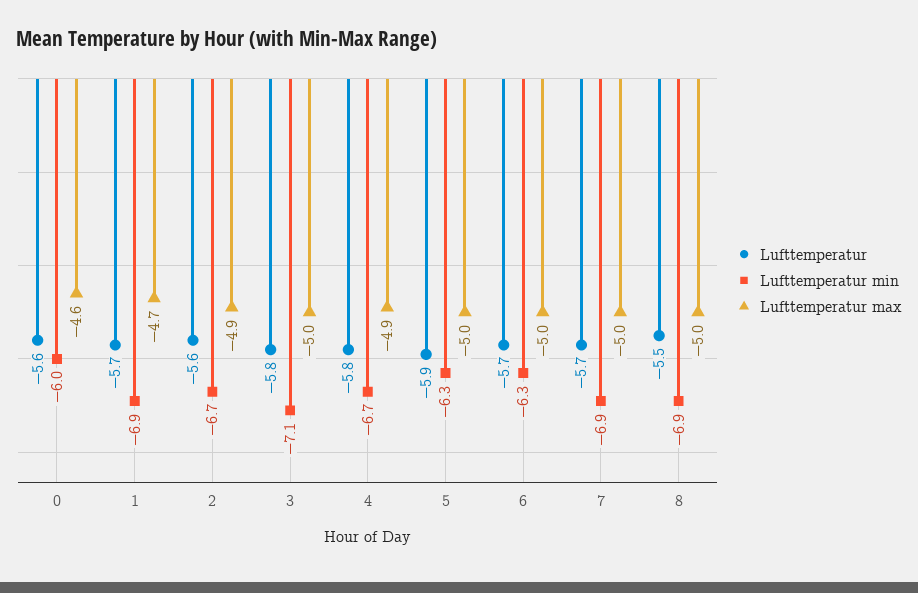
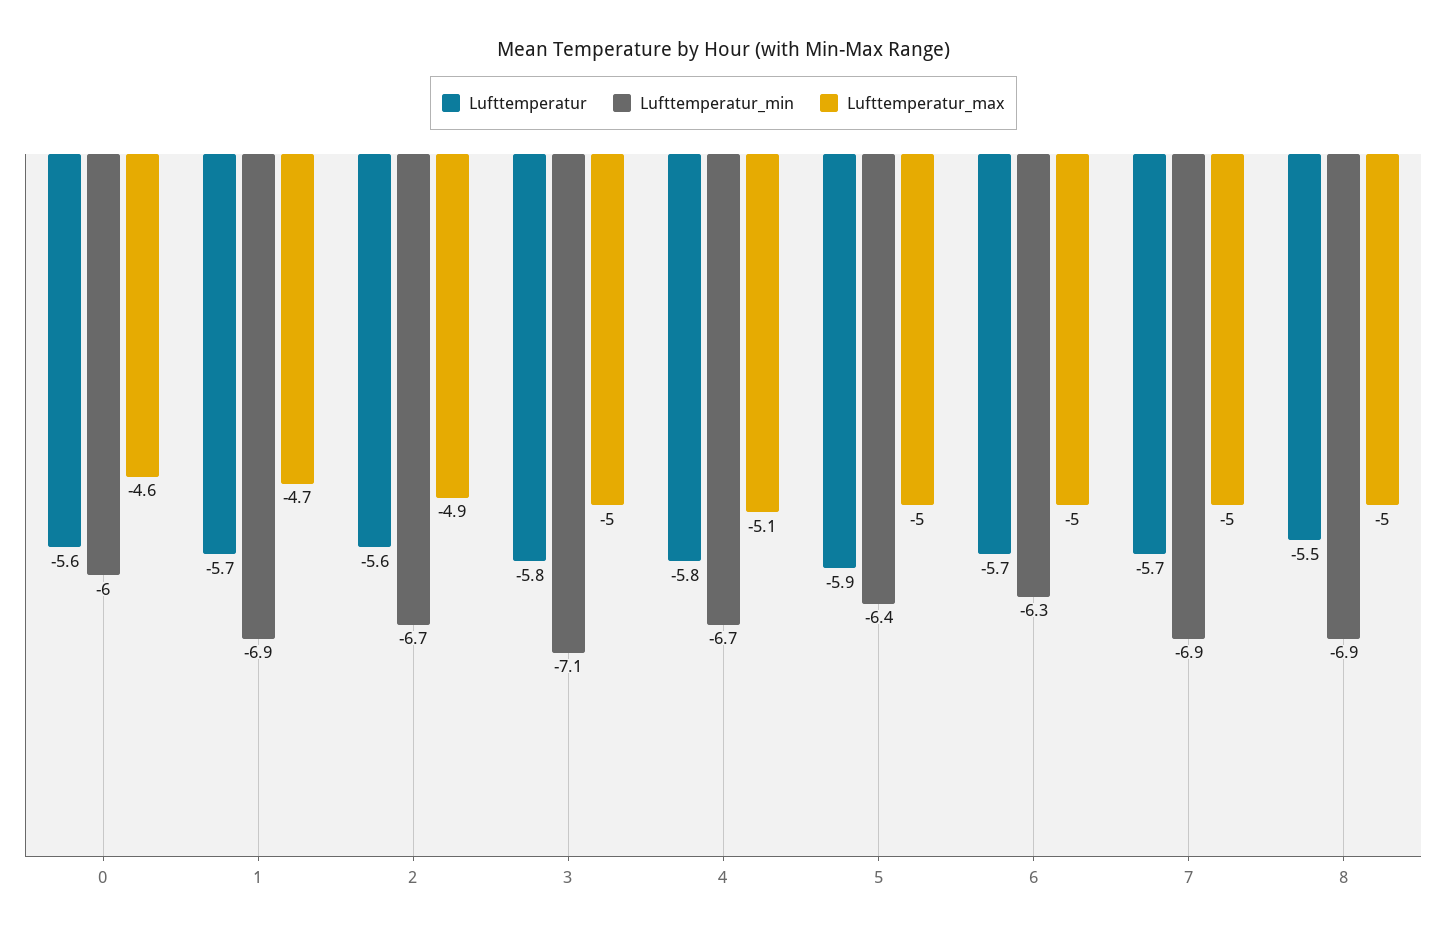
Lufttemperatur max, 4: -4.9 -> -5.1
Lufttemperatur min, 5: -6.3 -> -6.4

